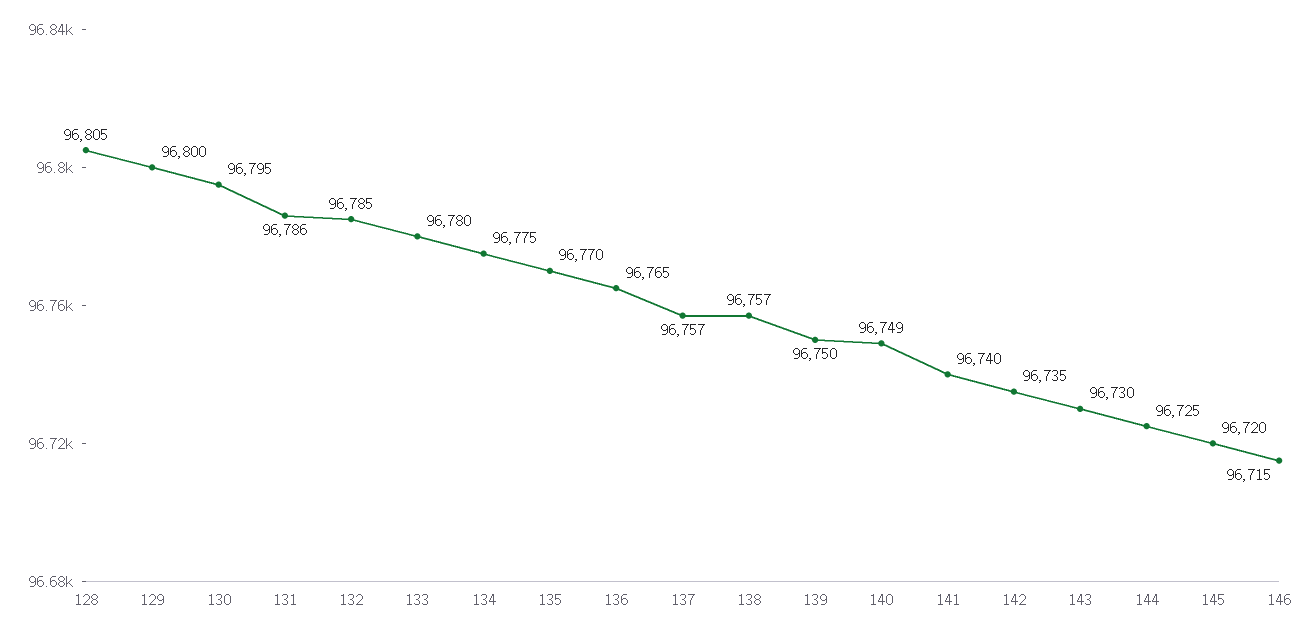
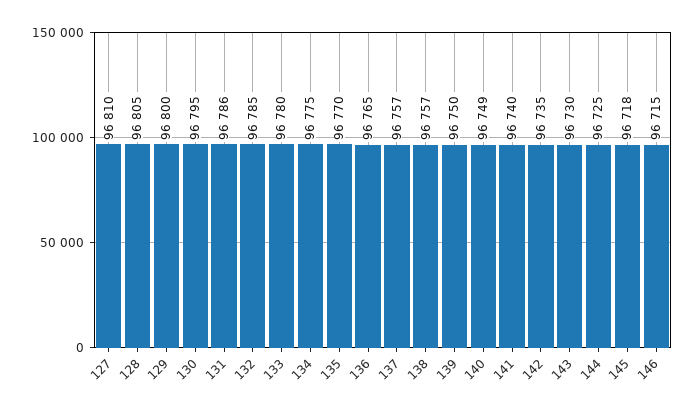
145: 96720 -> 96718
127: none -> 96810

